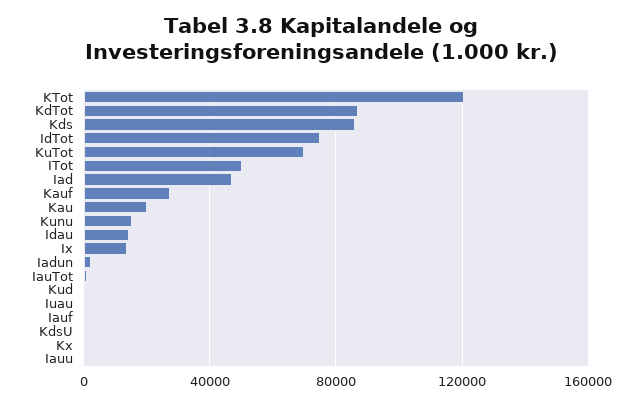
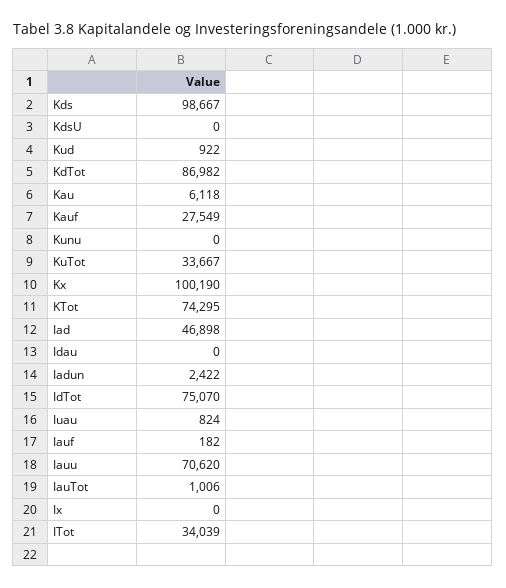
KTot: 120000 -> 74295
Kds: 85000 -> 98667
KuTot: 70000 -> 33667
ITot: 50000 -> 34039
Kau: 20000 -> 6118
Kunu: 15000 -> 0
Idau: 15000 -> 0
Ix: 15000 -> 0
Kx: 0 -> 100190
Iauu: 0 -> 70620

